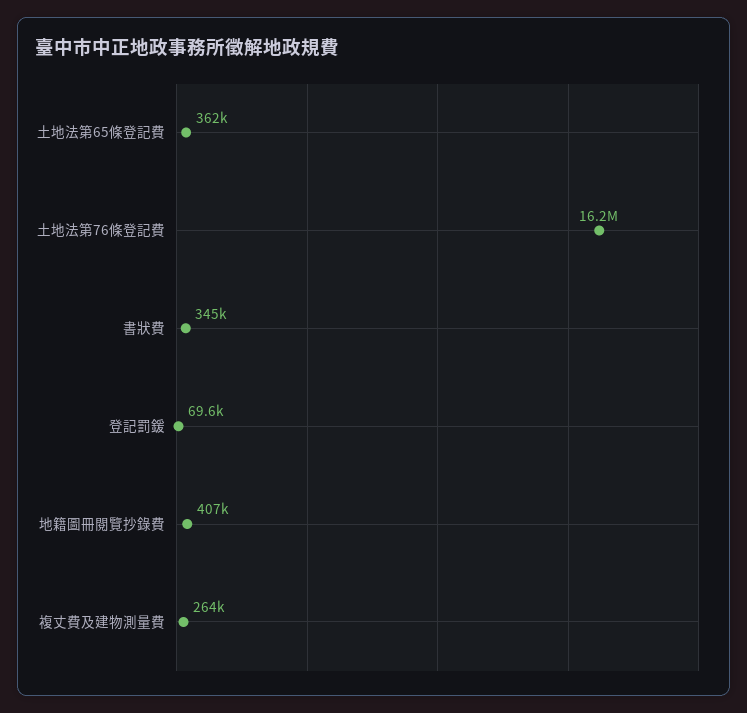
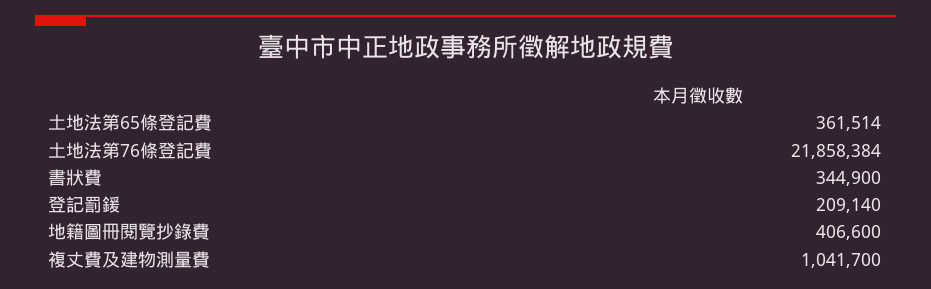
土地法第76條登記費: 16200000 -> 21858384
登記罰鍰: 69600 -> 209140
複丈費及建物測量費: 264000 -> 1041700

